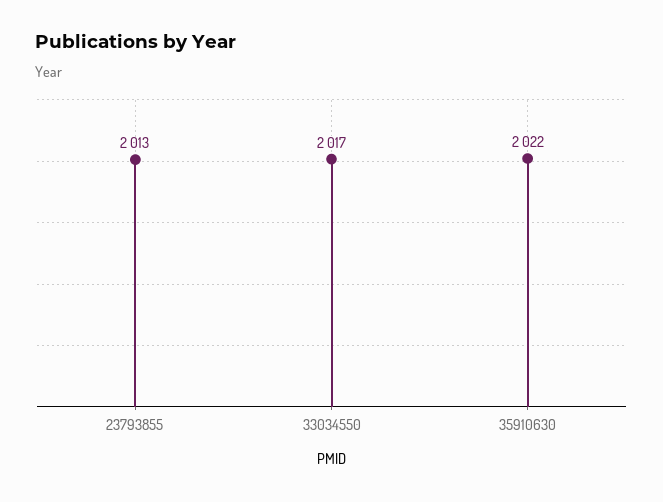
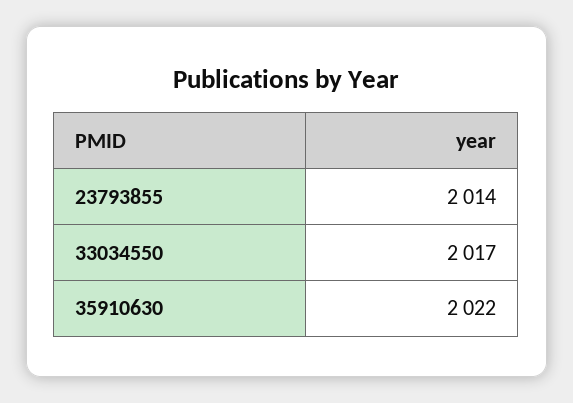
23793855: 2013 -> 2014

